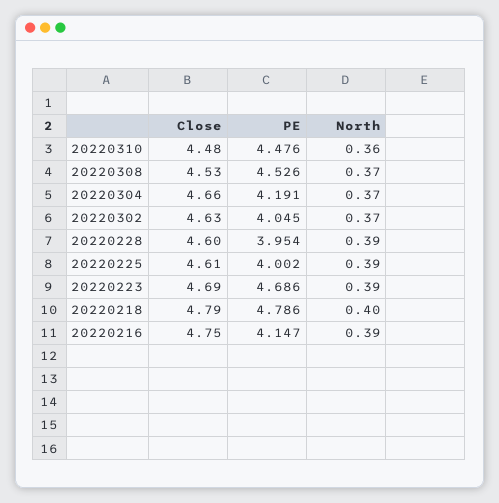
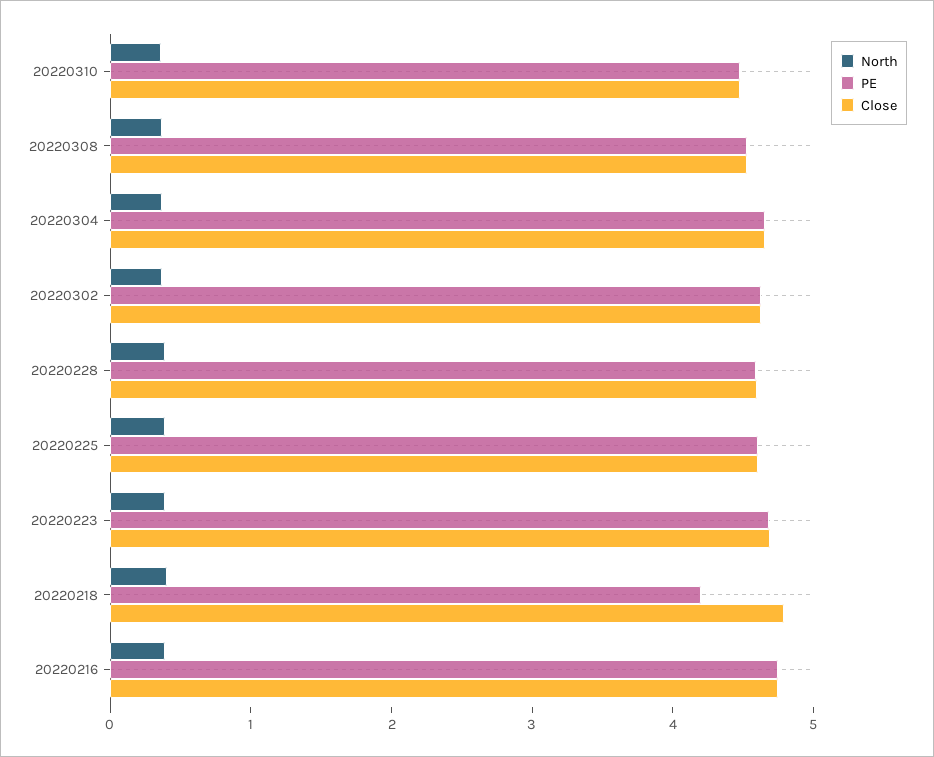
PE, 20220304: 4.191 -> 4.6
PE, 20220302: 4.045 -> 4.6
PE, 20220228: 3.954 -> 4.6
PE, 20220225: 4.002 -> 4.6
PE, 20220218: 4.786 -> 4.2
PE, 20220216: 4.147 -> 4.8

